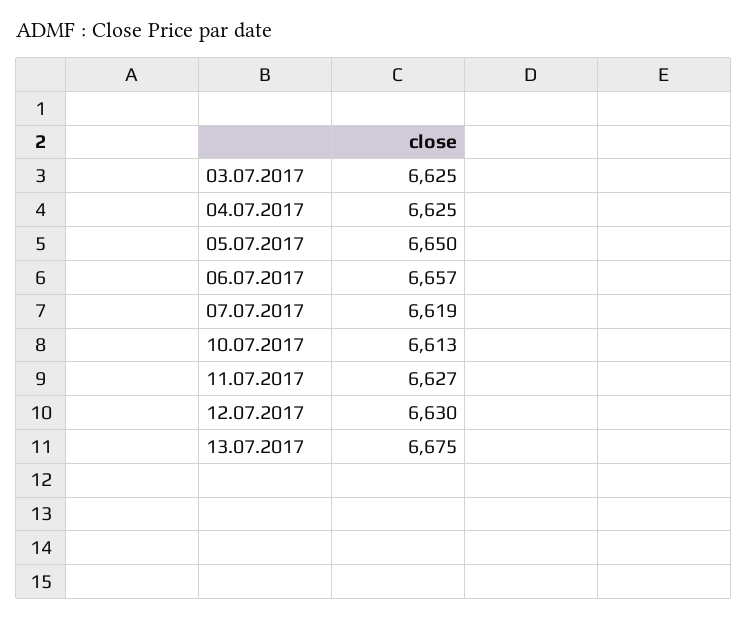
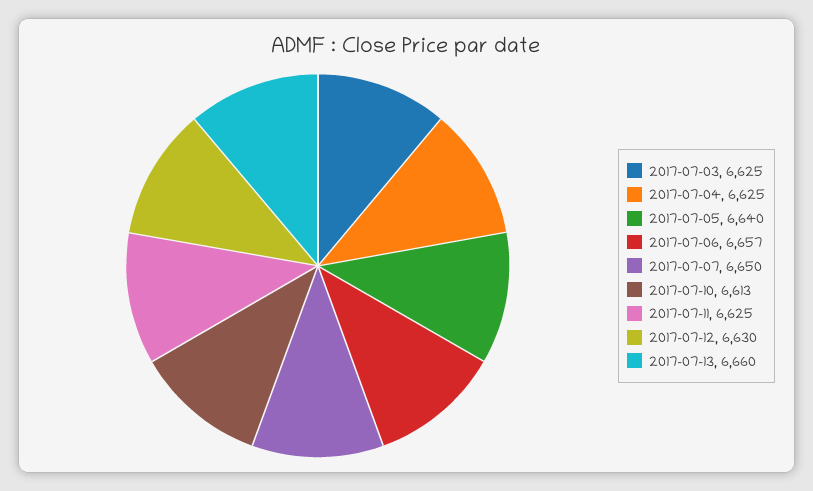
05.07.2017: 6650 -> 6640
07.07.2017: 6619 -> 6650
11.07.2017: 6627 -> 6625
13.07.2017: 6675 -> 6660

